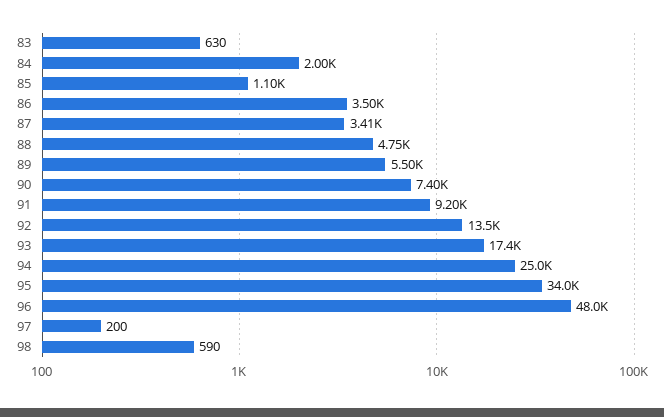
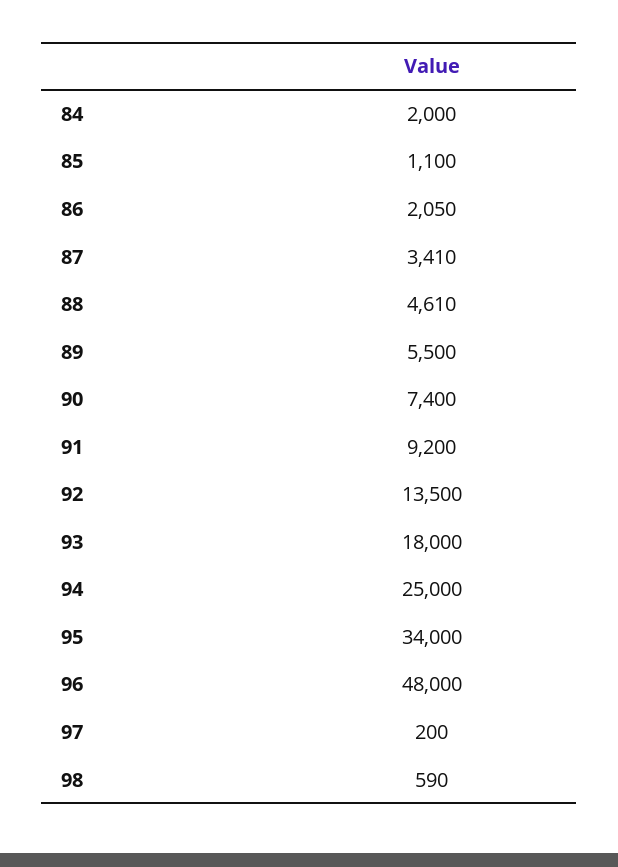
83: 630 -> none
86: 3500 -> 2050
88: 4750 -> 4610
93: 17400 -> 18000

